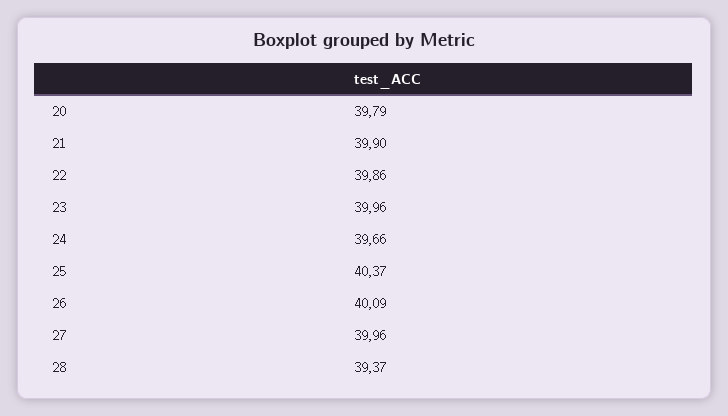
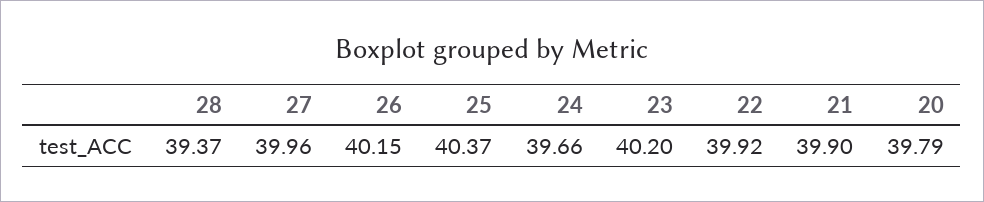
22: 39.86 -> 39.92
23: 39.96 -> 40.2
26: 40.09 -> 40.15

